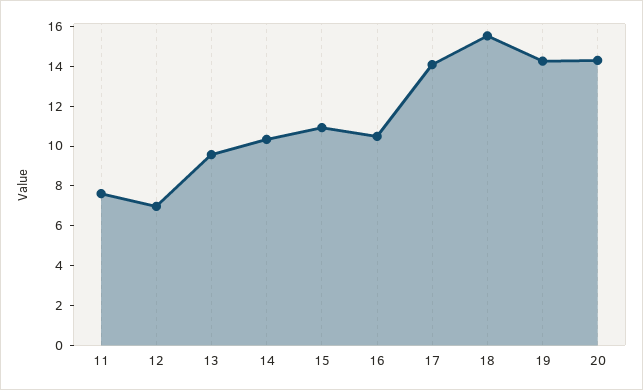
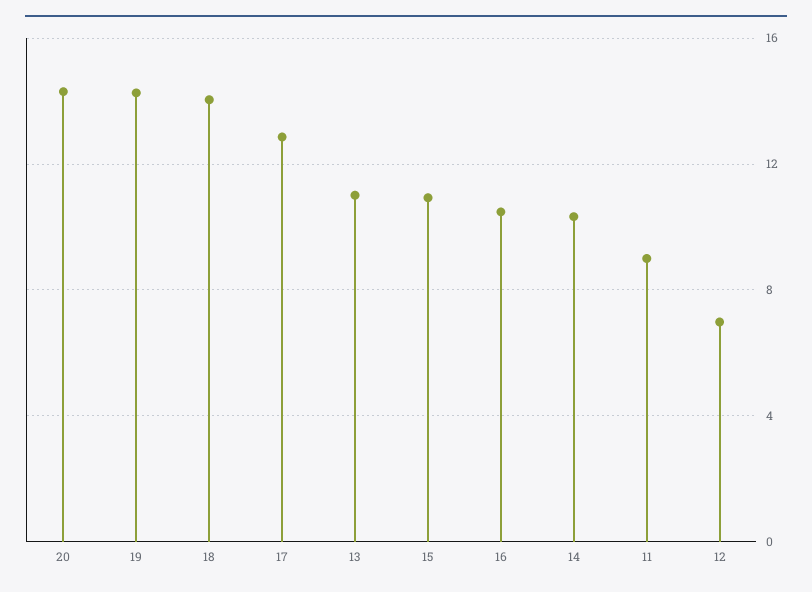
11: 7.5 -> 9
13: 9.5 -> 11
17: 14 -> 13
18: 15.5 -> 14

